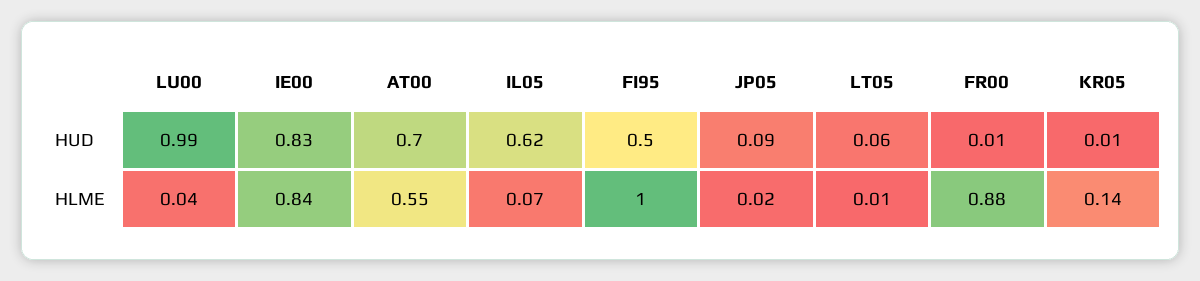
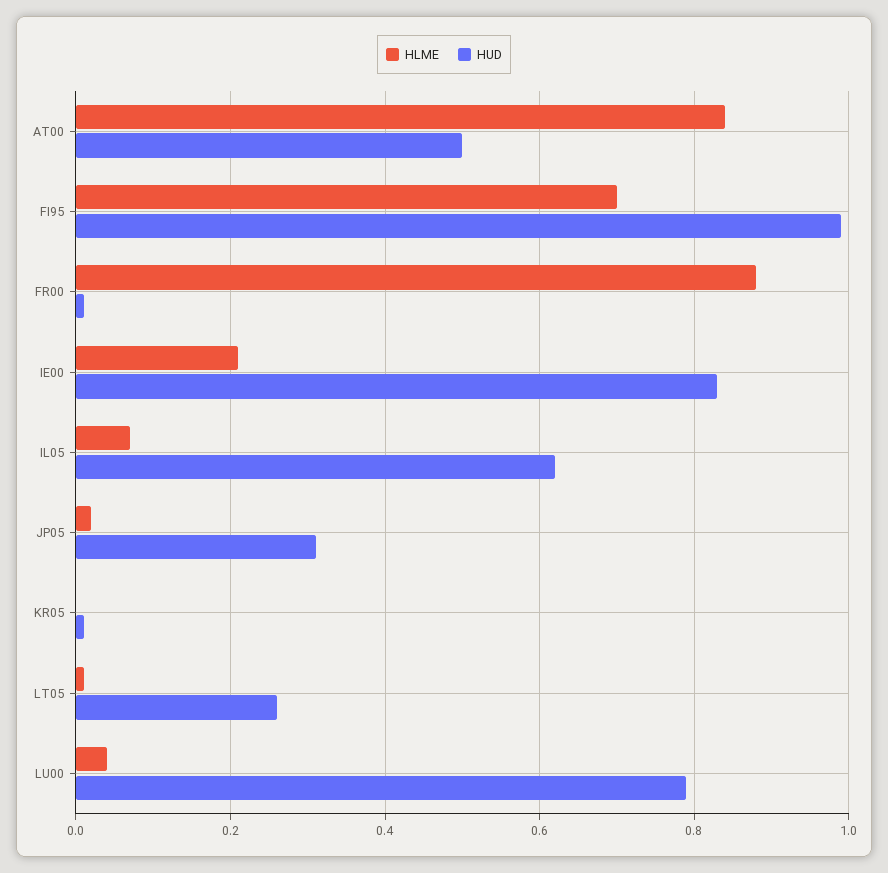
HUD, LU00: 0.99 -> 0.8
HUD, AT00: 0.7 -> 0.5
HUD, FI95: 0.5 -> 1
HUD, JP05: 0.09 -> 0.3
HUD, LT05: 0.06 -> 0.25
HLME, IE00: 0.84 -> 0.2
HLME, AT00: 0.55 -> 0.85
HLME, FI95: 1 -> 0.7
HLME, KR05: 0.14 -> 0

